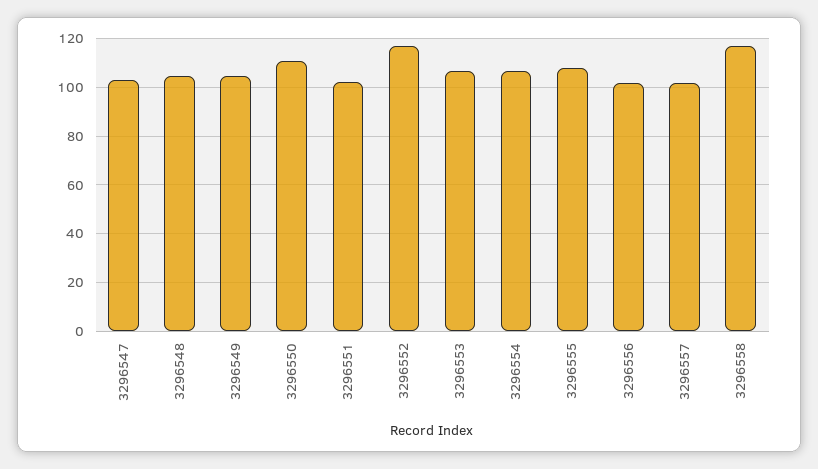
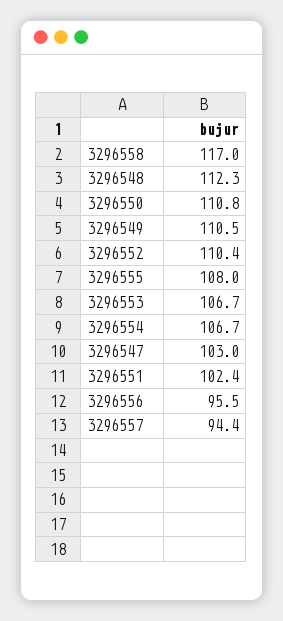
3296548: 105 -> 112.3
3296549: 105 -> 110.5
3296552: 117.5 -> 110.4
3296556: 102.5 -> 95.5
3296557: 102.5 -> 94.4

